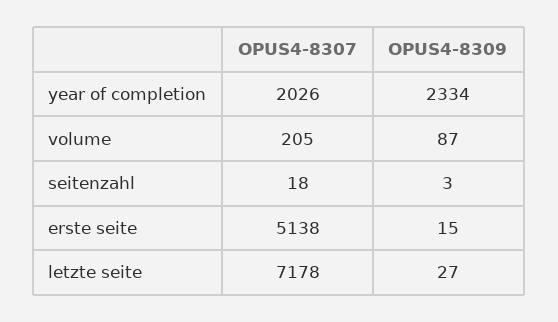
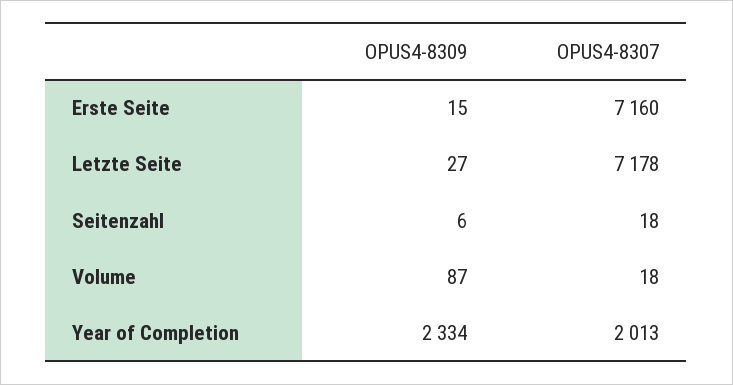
OPUS4-8307, year of completion: 2026 -> 2013
OPUS4-8307, volume: 205 -> 18
OPUS4-8309, seitenzahl: 3 -> 6
OPUS4-8307, erste seite: 5138 -> 7160

